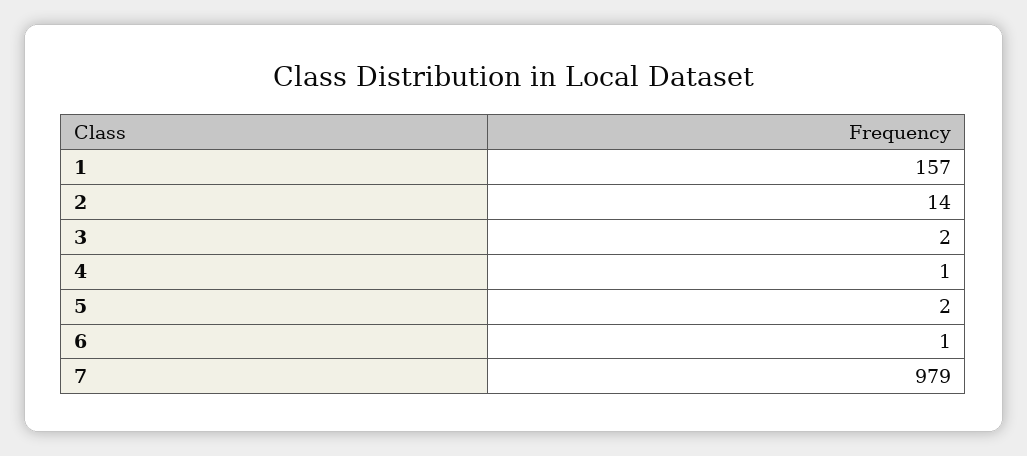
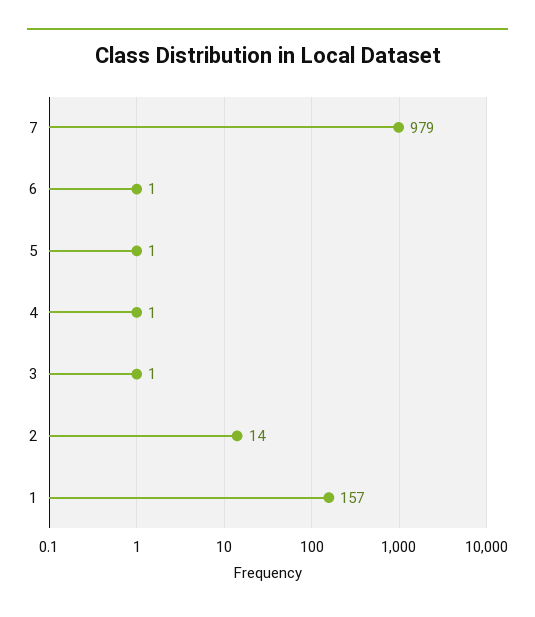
3: 2 -> 1
5: 2 -> 1

